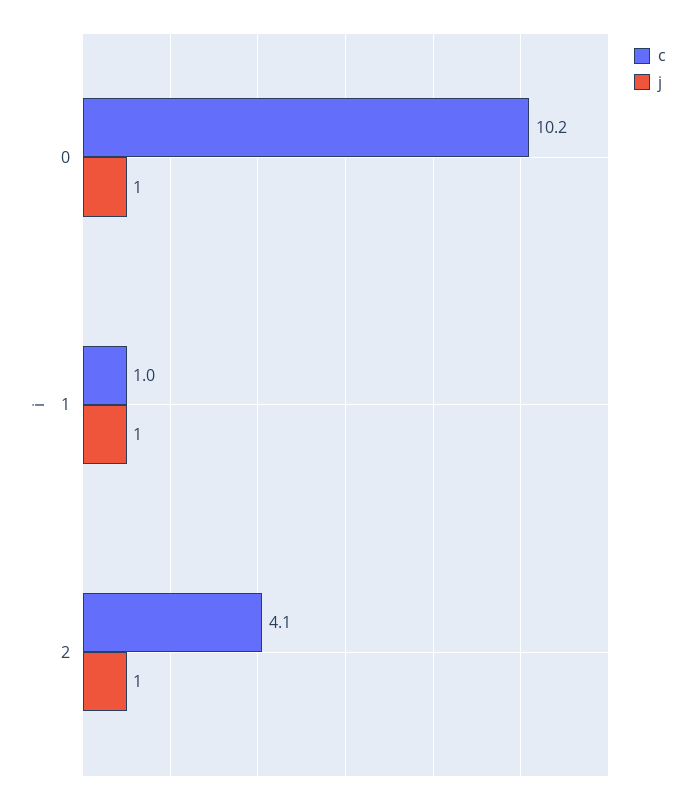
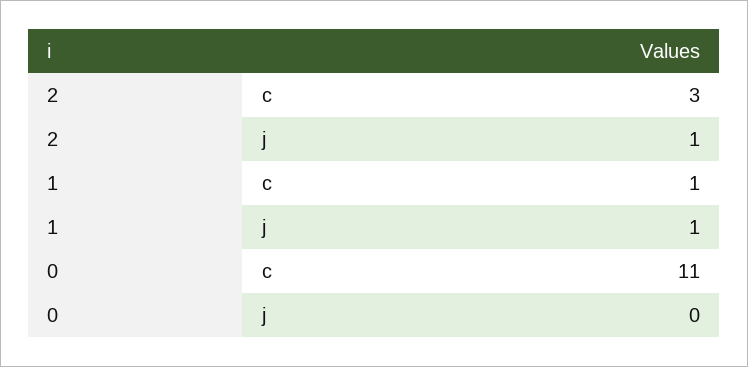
c, 0: 10.2 -> 11
j, 0: 1 -> 0
c, 2: 4.1 -> 3

